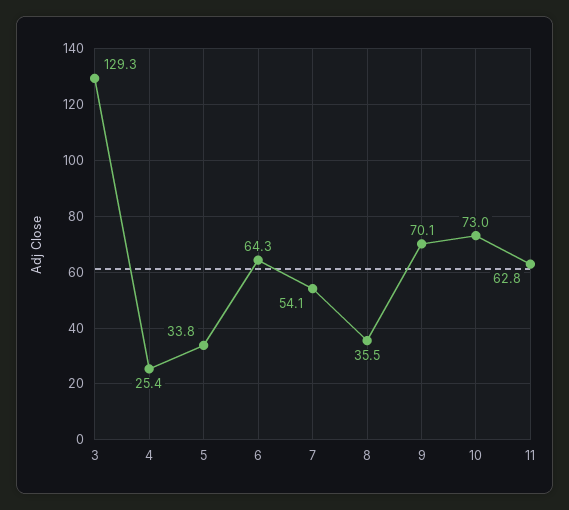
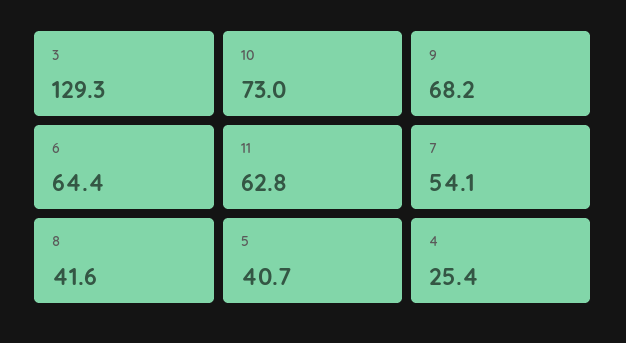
5: 33.8 -> 40.7
6: 64.3 -> 64.4
8: 35.5 -> 41.6
9: 70.1 -> 68.2

